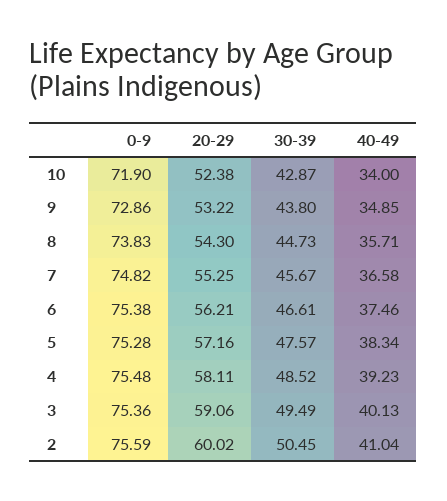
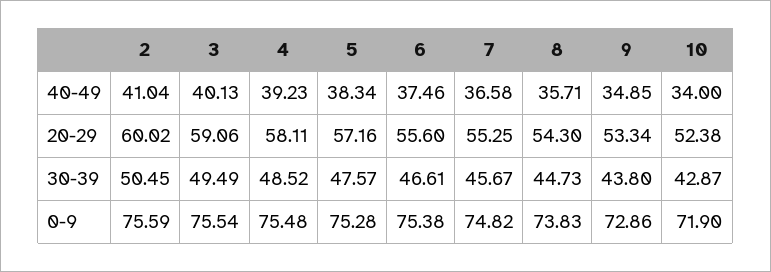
20-29, 9: 53.22 -> 53.34
20-29, 6: 56.21 -> 55.6
0-9, 3: 75.36 -> 75.54

